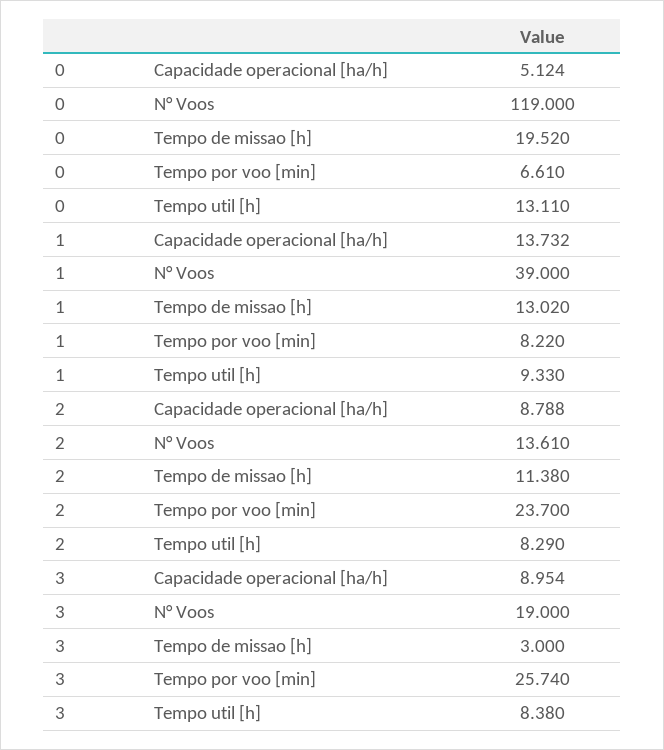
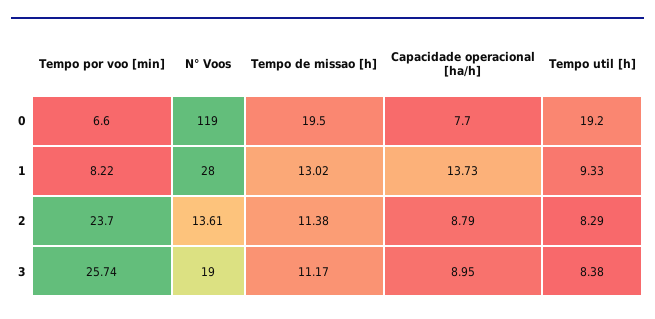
0, Capacidade operacional [ha/h]: 5.124 -> 7.7
0, Tempo util [h]: 13.11 -> 19.2
1, N° Voos: 39 -> 28
3, Tempo de missao [h]: 3 -> 11.17

